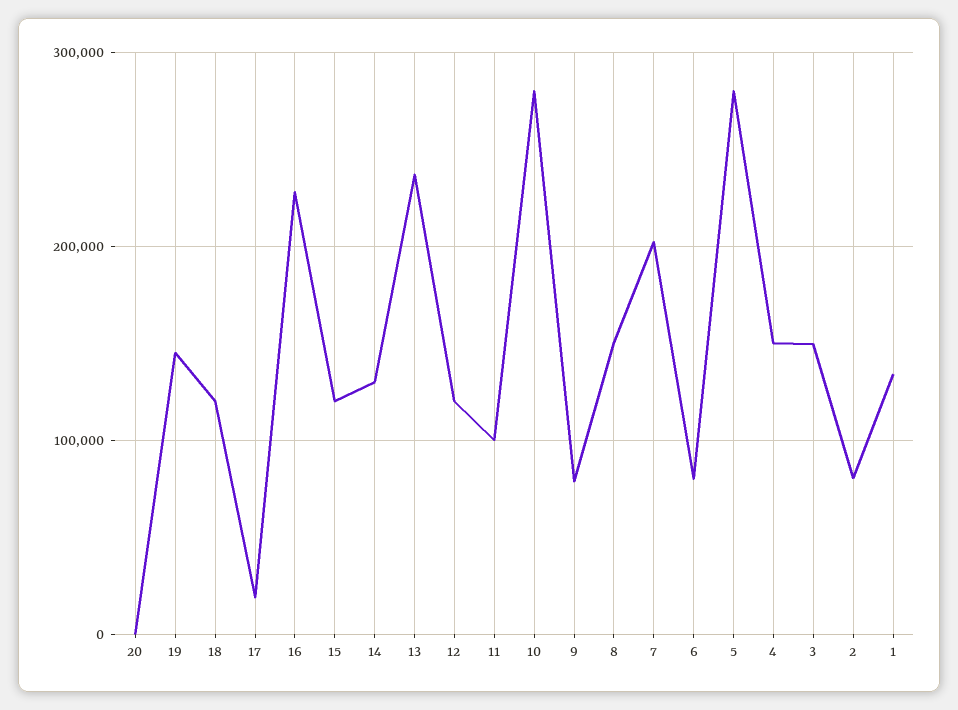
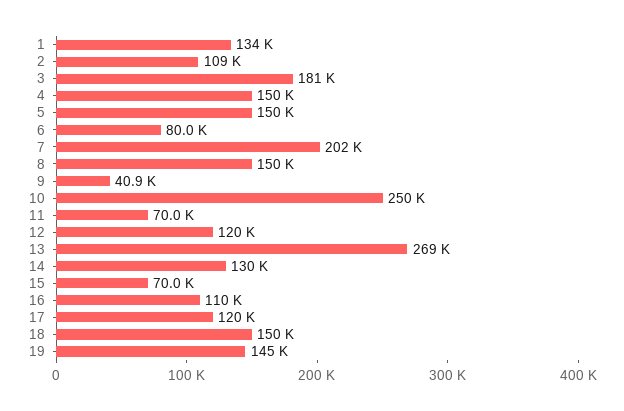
20: 0 -> none
18: 120000 -> 150000
17: 20000 -> 120000
16: 230000 -> 110000
15: 120000 -> 70000
13: 240000 -> 269000
11: 100000 -> 70000
10: 280000 -> 250000
9: 80000 -> 40900
5: 280000 -> 150000
3: 150000 -> 181000
2: 80000 -> 109000

